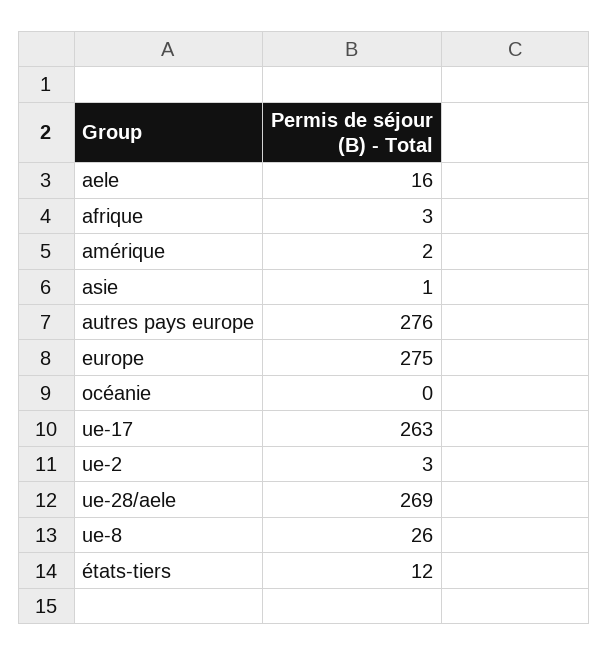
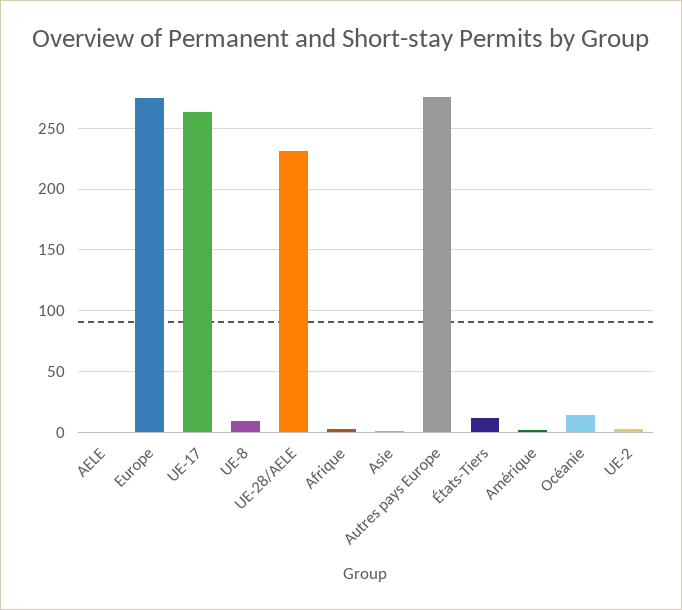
aele: 16 -> 0
océanie: 0 -> 15
ue-28/aele: 269 -> 230
ue-8: 26 -> 10

